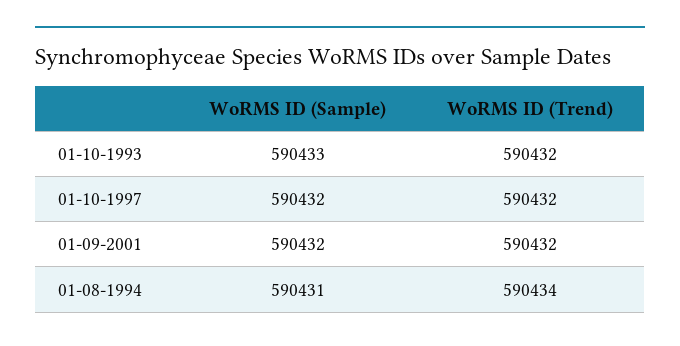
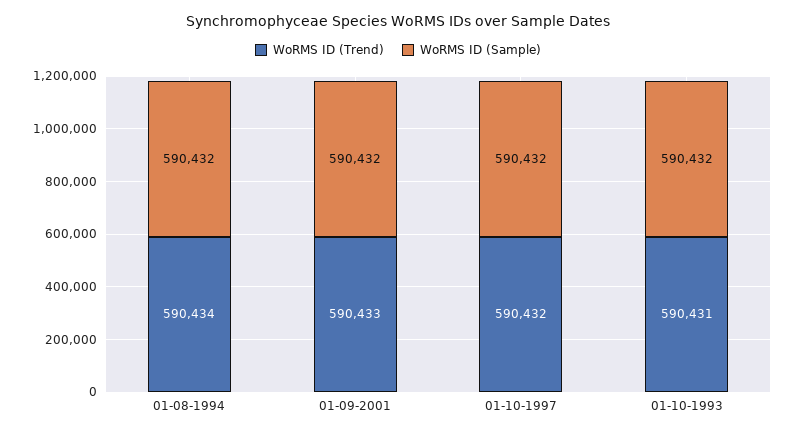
WoRMS ID (Sample), 01-10-1993: 590433 -> 590432
WoRMS ID (Trend), 01-10-1993: 590432 -> 590431
WoRMS ID (Trend), 01-09-2001: 590432 -> 590433
WoRMS ID (Sample), 01-08-1994: 590431 -> 590432

